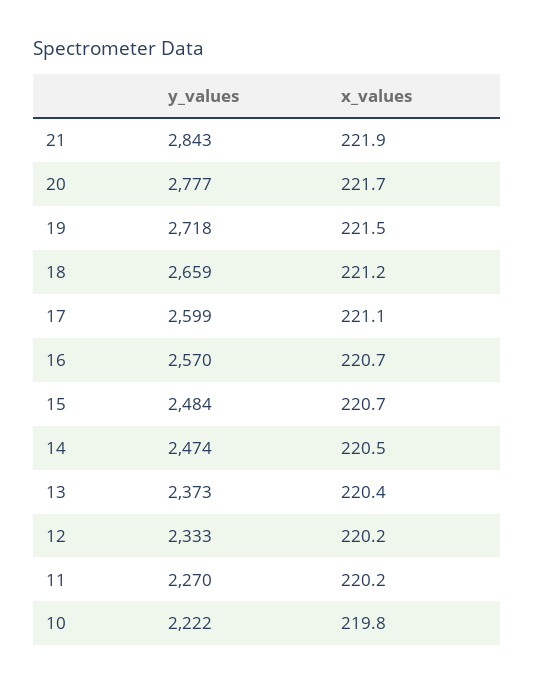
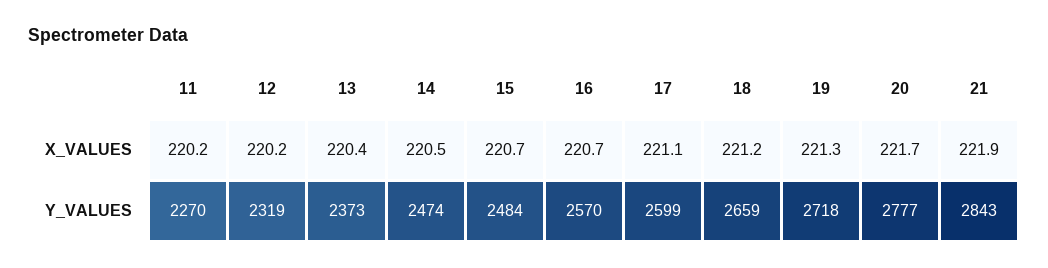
x_values, 19: 221.5 -> 221.3
y_values, 12: 2333 -> 2319
y_values, 10: 2222 -> none
x_values, 10: 219.8 -> none

